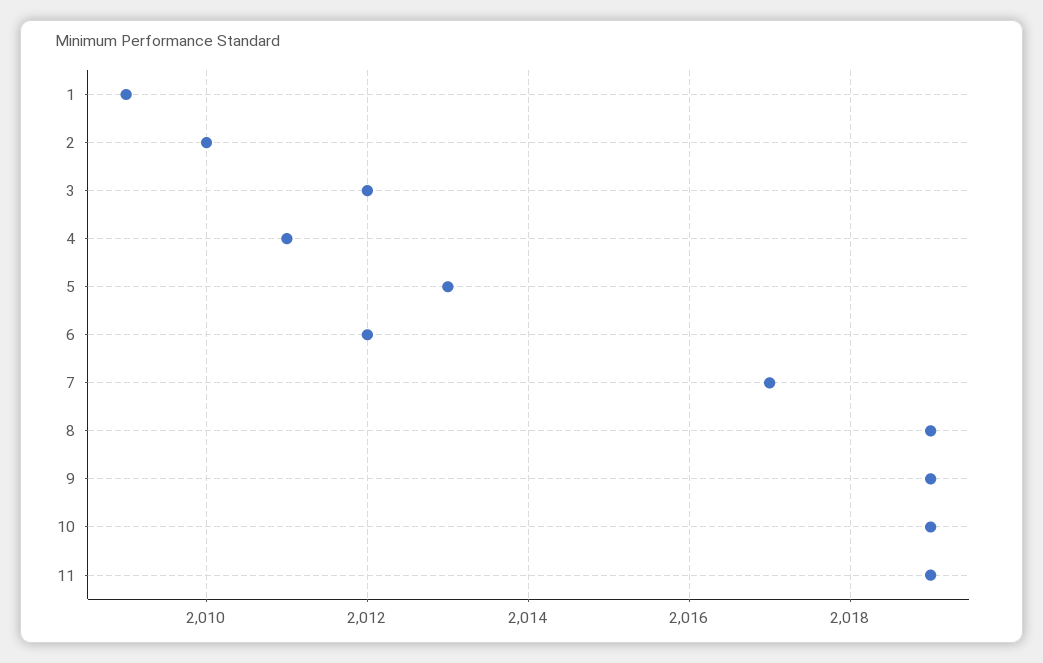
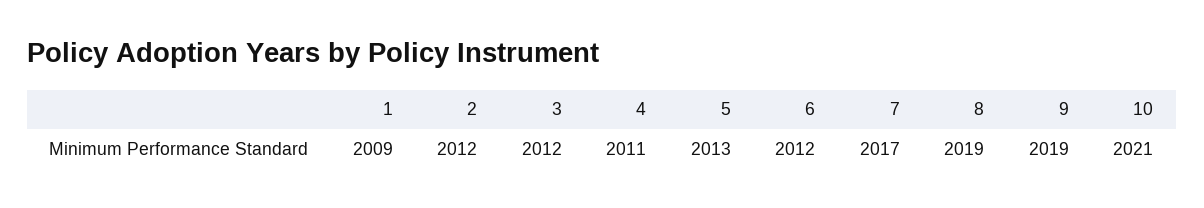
2: 2010 -> 2012
10: 2019 -> 2021
11: 2019 -> none

